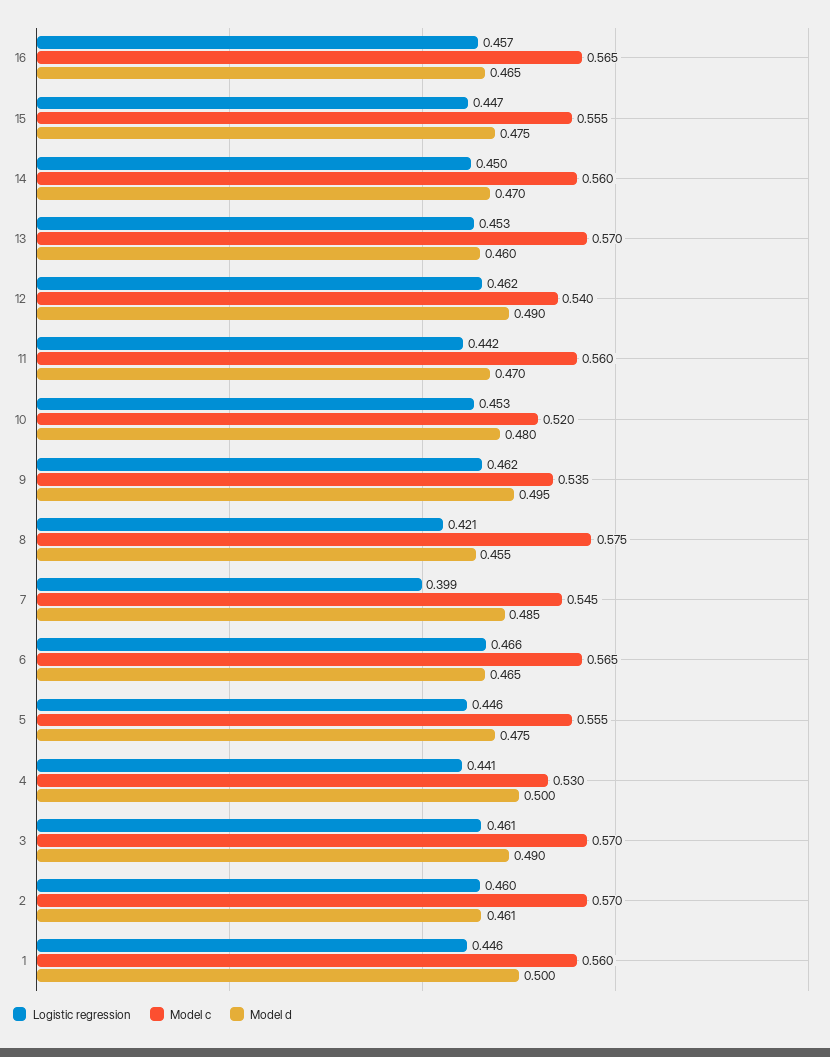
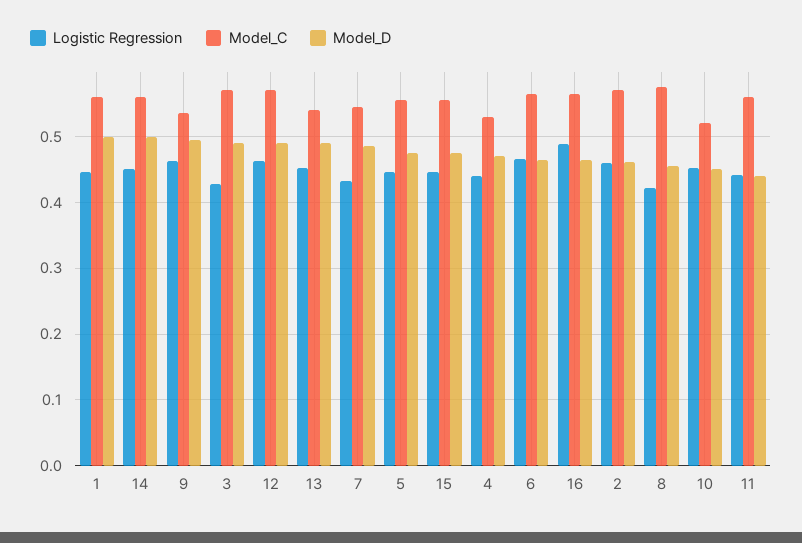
Logistic regression, 16: 0.457 -> 0.49
Model d, 14: 0.47 -> 0.5
Model c, 13: 0.57 -> 0.54
Model d, 13: 0.46 -> 0.49
Model c, 12: 0.54 -> 0.57
Model d, 11: 0.47 -> 0.44
Model d, 10: 0.48 -> 0.45
Logistic regression, 7: 0.399 -> 0.43
Model d, 4: 0.5 -> 0.47
Logistic regression, 3: 0.461 -> 0.43

